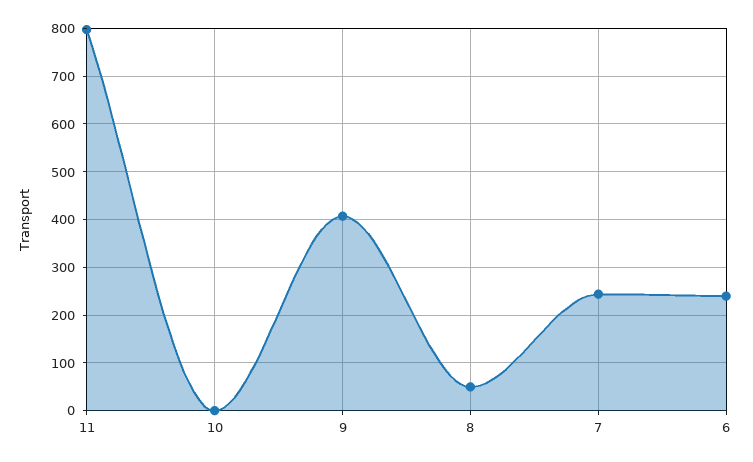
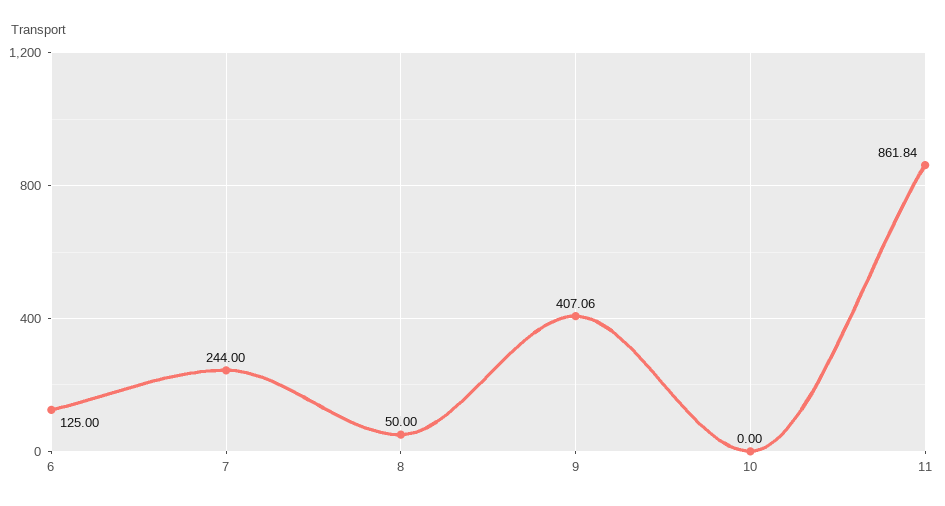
11: 800 -> 861.84
6: 240 -> 125

